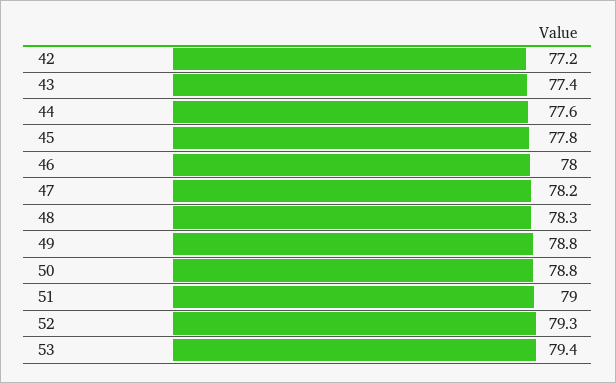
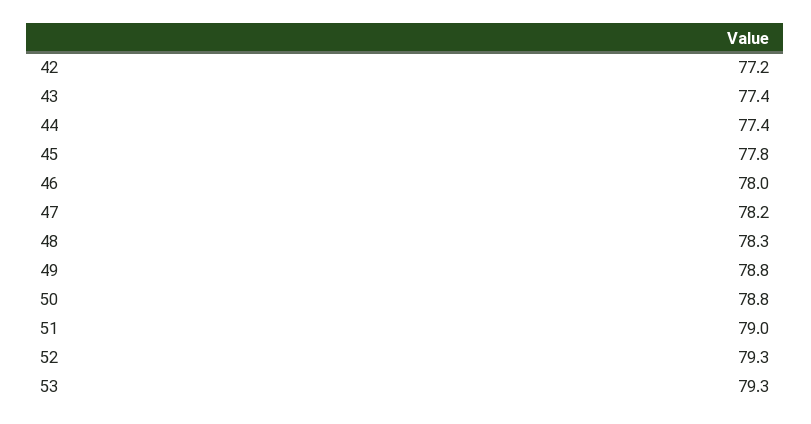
44: 77.6 -> 77.4
53: 79.4 -> 79.3

